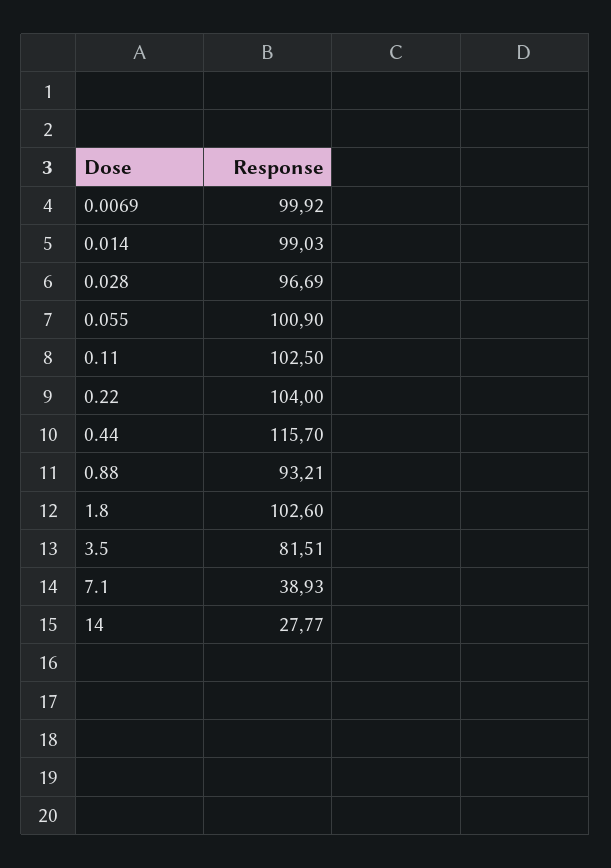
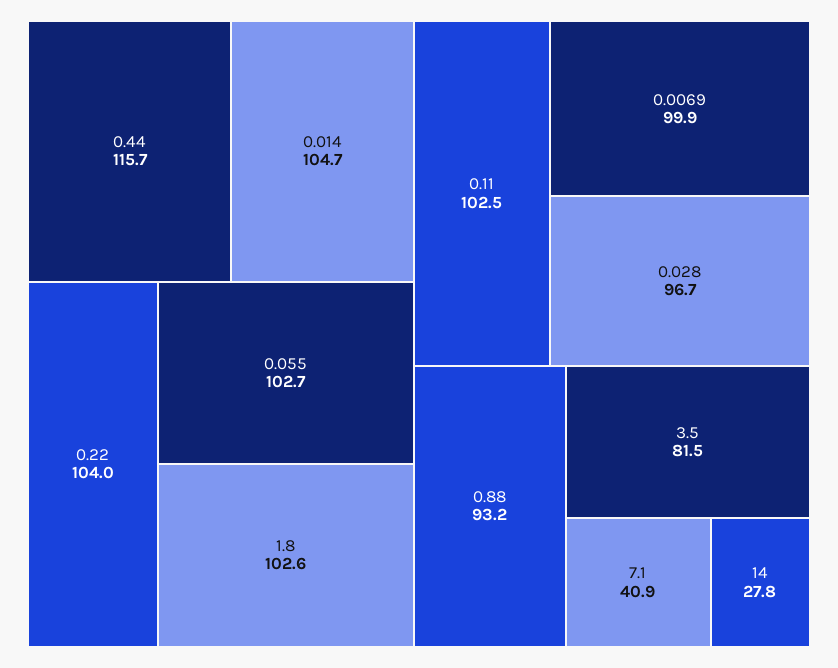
0.014: 99.03 -> 104.7
0.055: 100.9 -> 102.7
7.1: 38.93 -> 40.9

